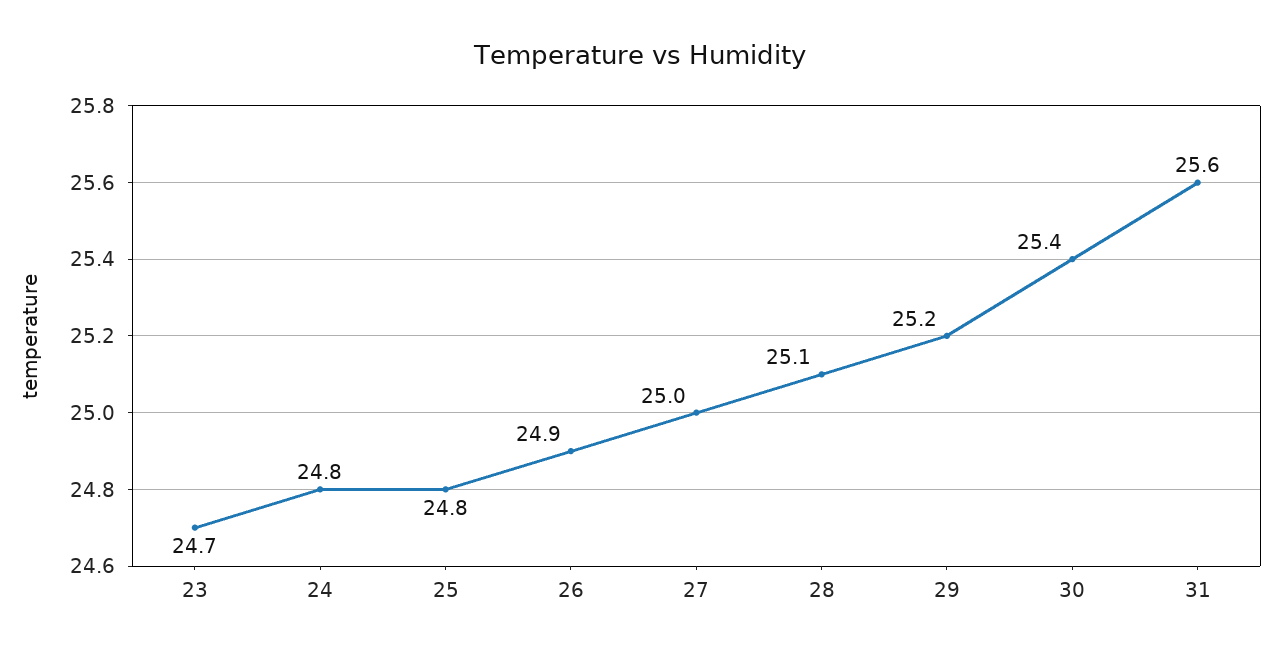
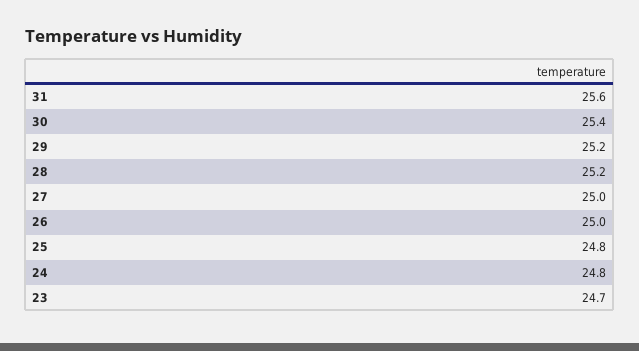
26: 24.9 -> 25
28: 25.1 -> 25.2

